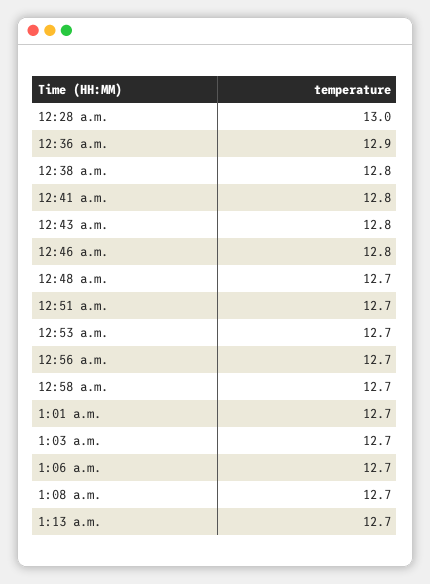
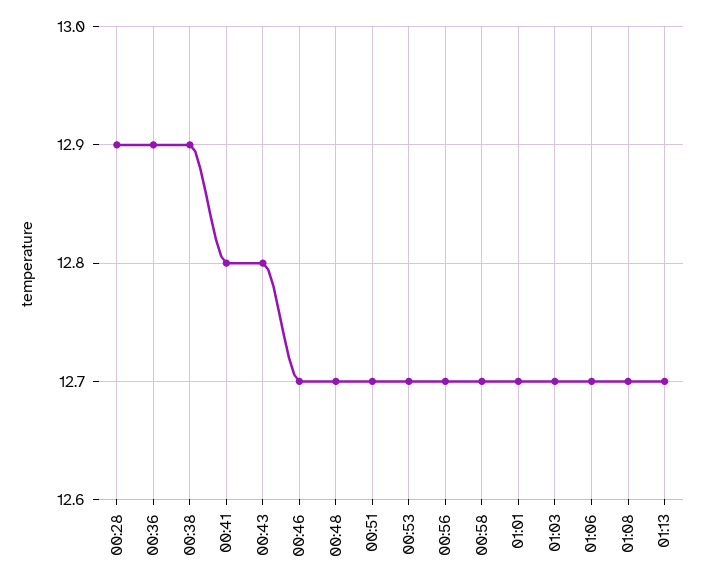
12:28 a.m.: 13 -> 12.9
12:38 a.m.: 12.8 -> 12.9
12:46 a.m.: 12.8 -> 12.7

